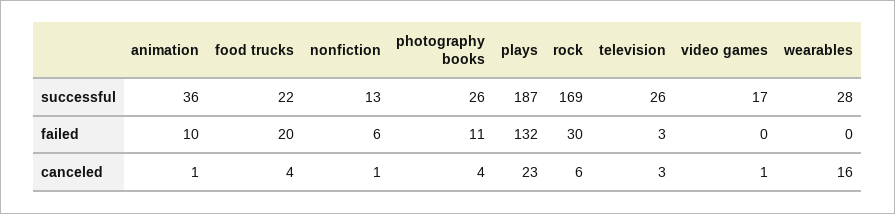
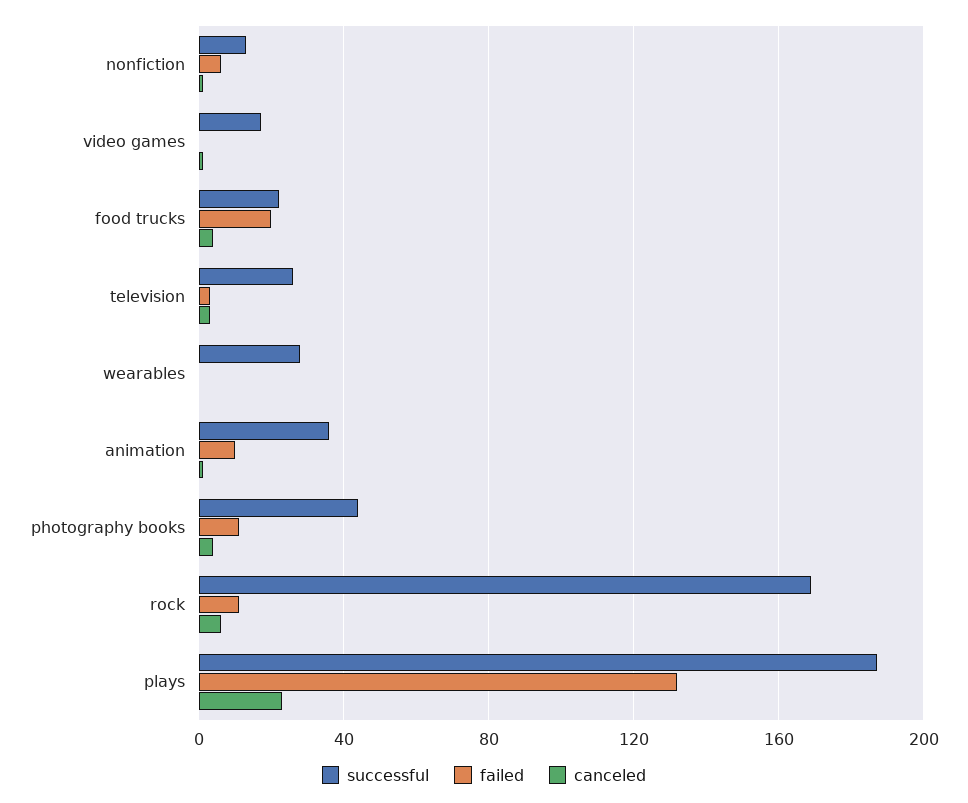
successful, photography books: 26 -> 45
failed, rock: 30 -> 10
canceled, wearables: 16 -> 0

